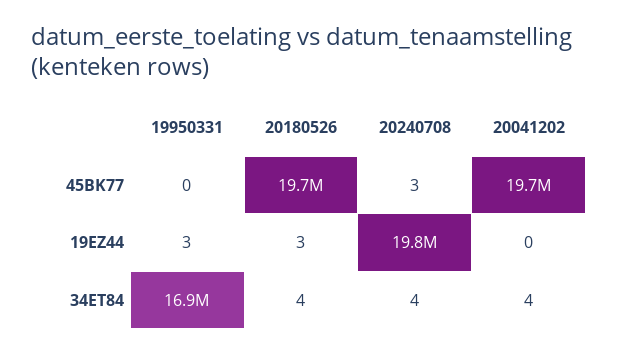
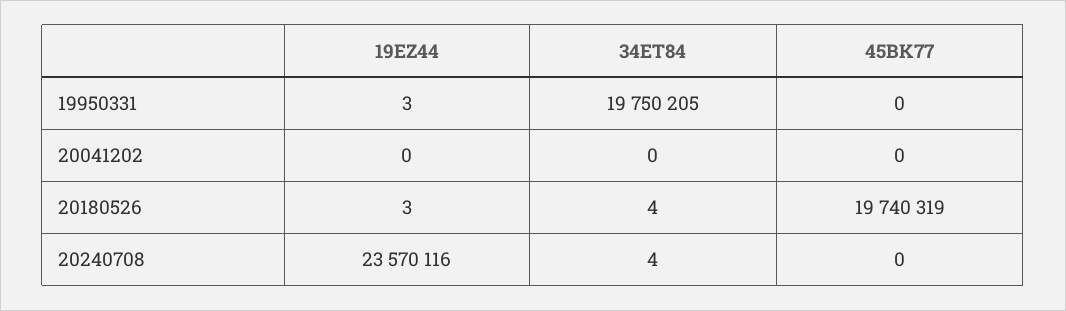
20240708, 45BK77: 3 -> 0
20041202, 45BK77: 19700000 -> 0
20240708, 19EZ44: 19800000 -> 23570116
19950331, 34ET84: 16900000 -> 19750205
20041202, 34ET84: 4 -> 0

